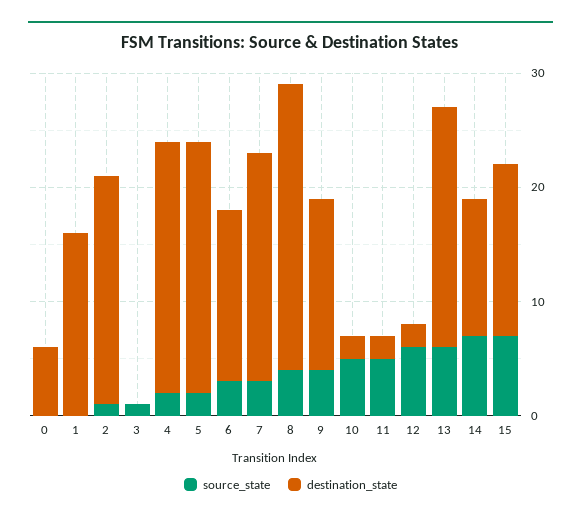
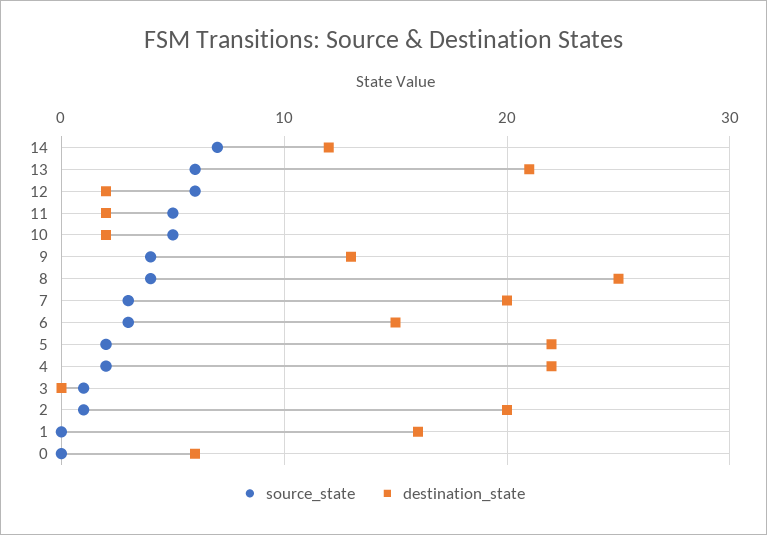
destination_state, 9: 15 -> 13
source_state, 15: 7 -> none
destination_state, 15: 15 -> none

